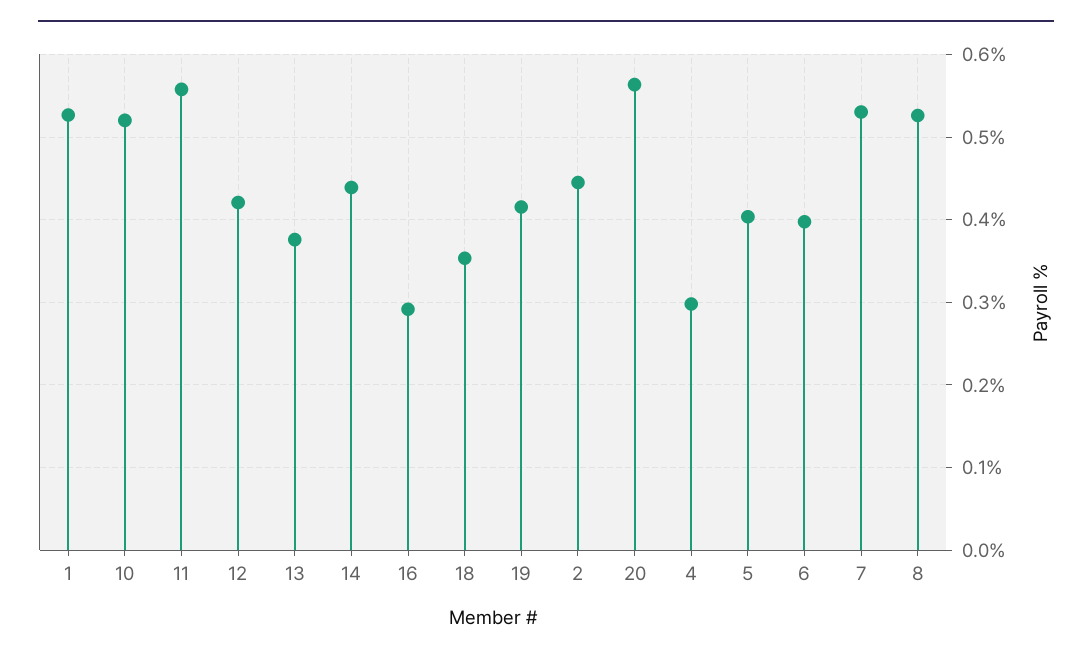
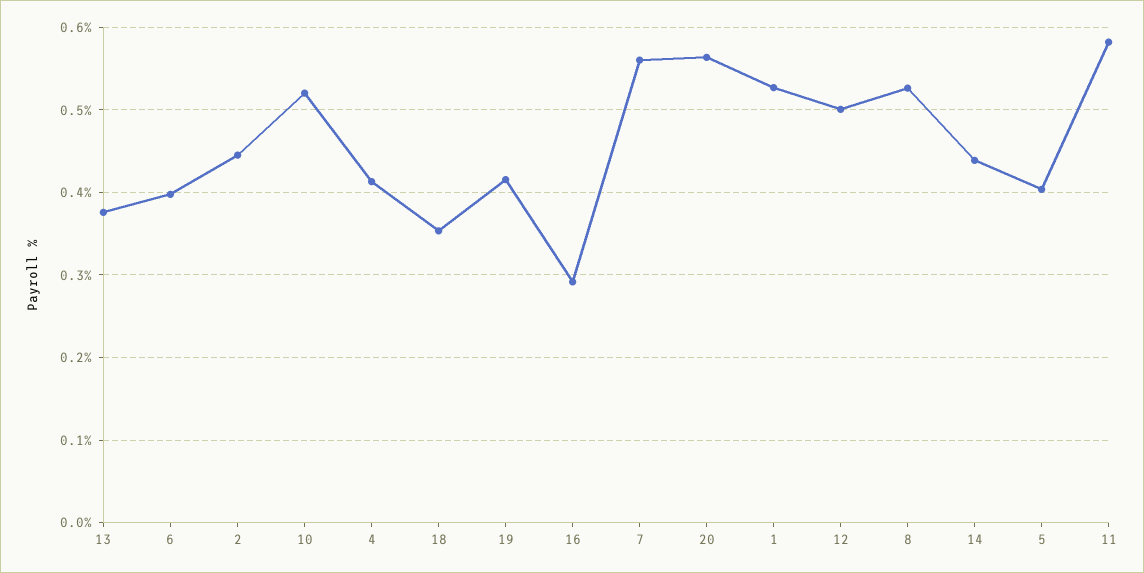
11: 0.56 -> 0.58
12: 0.42 -> 0.5
4: 0.3 -> 0.41
7: 0.53 -> 0.56

